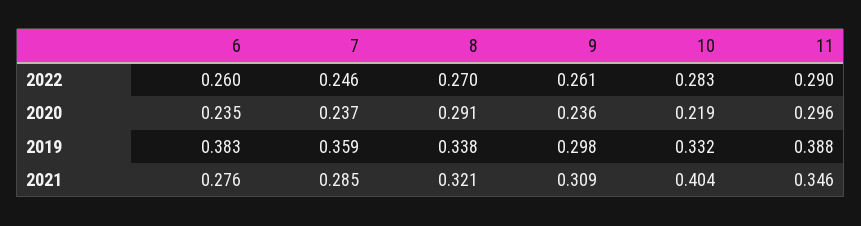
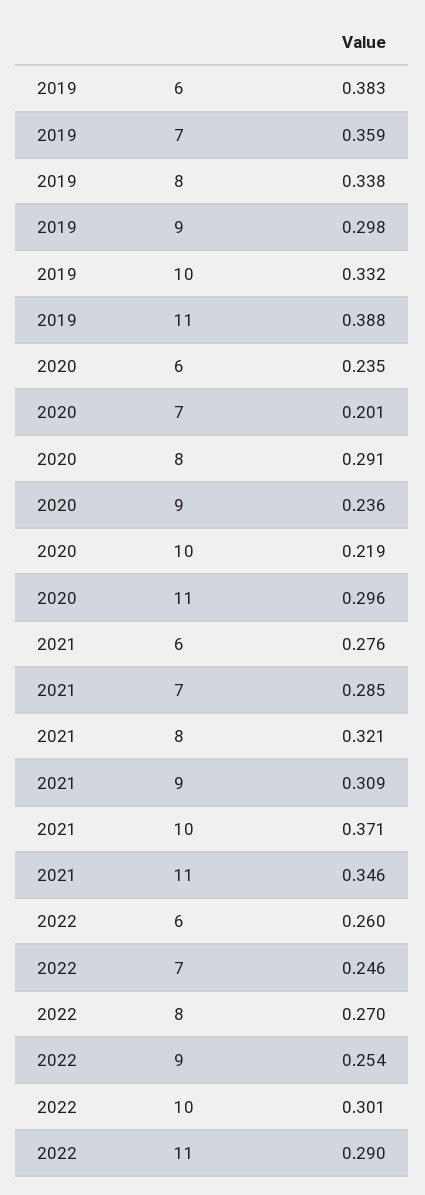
9, 2022: 0.261 -> 0.254
10, 2022: 0.283 -> 0.301
7, 2020: 0.237 -> 0.201
10, 2021: 0.404 -> 0.371

